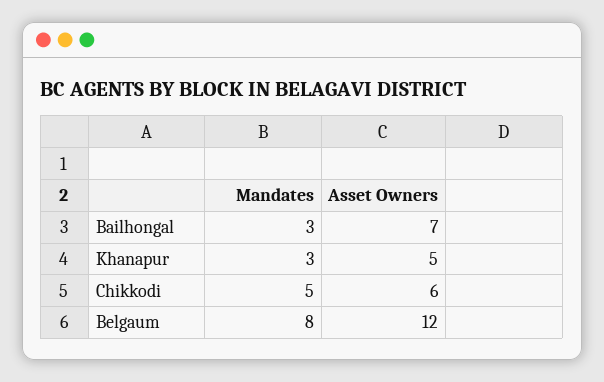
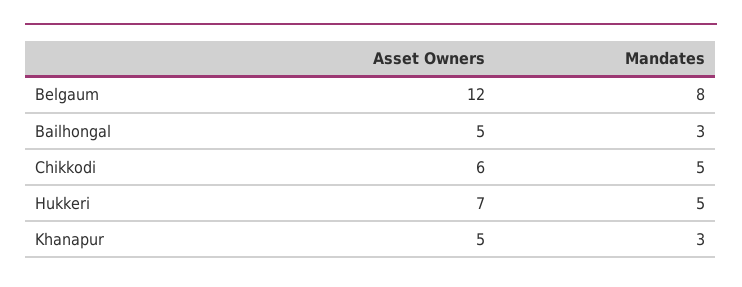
Asset Owners, Bailhongal: 7 -> 5
Asset Owners, Hukkeri: none -> 7
Mandates, Hukkeri: none -> 5

